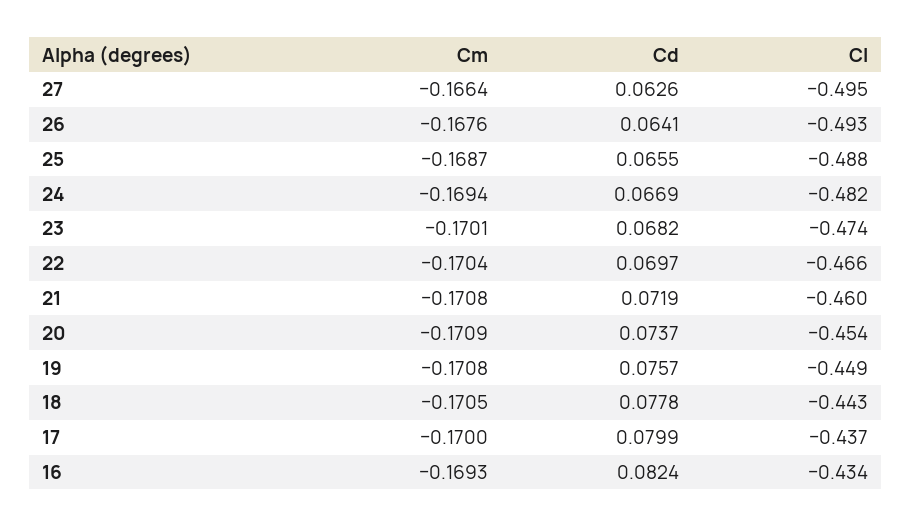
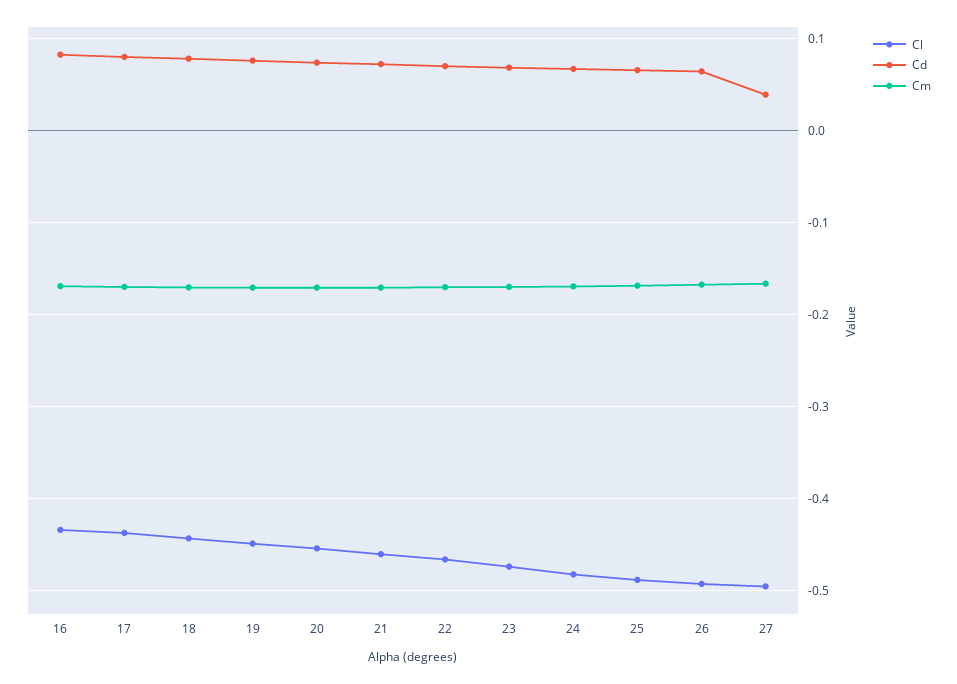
Cd, 27: 0.0626 -> 0.04

